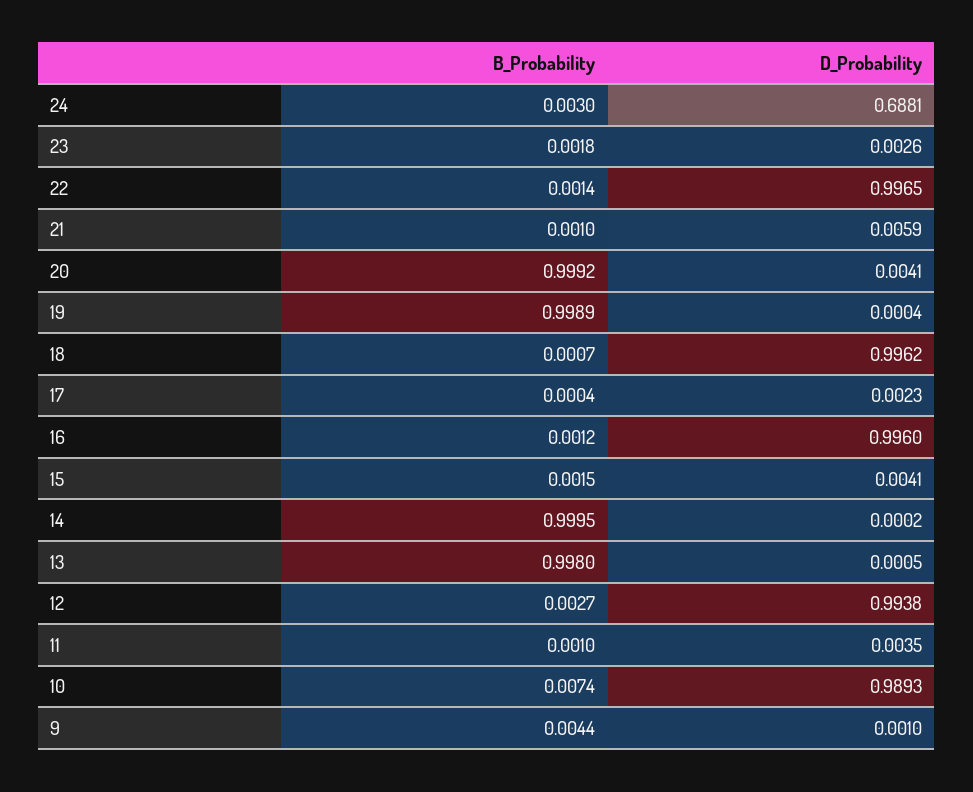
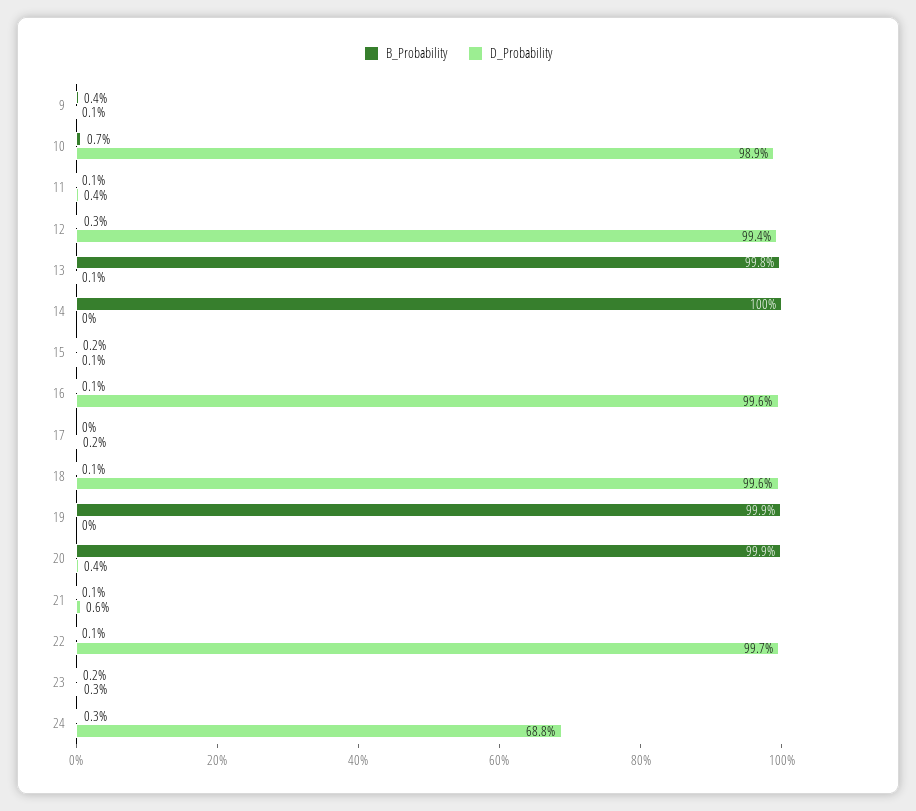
D_Probability, 15: 0.0041 -> 0.001

